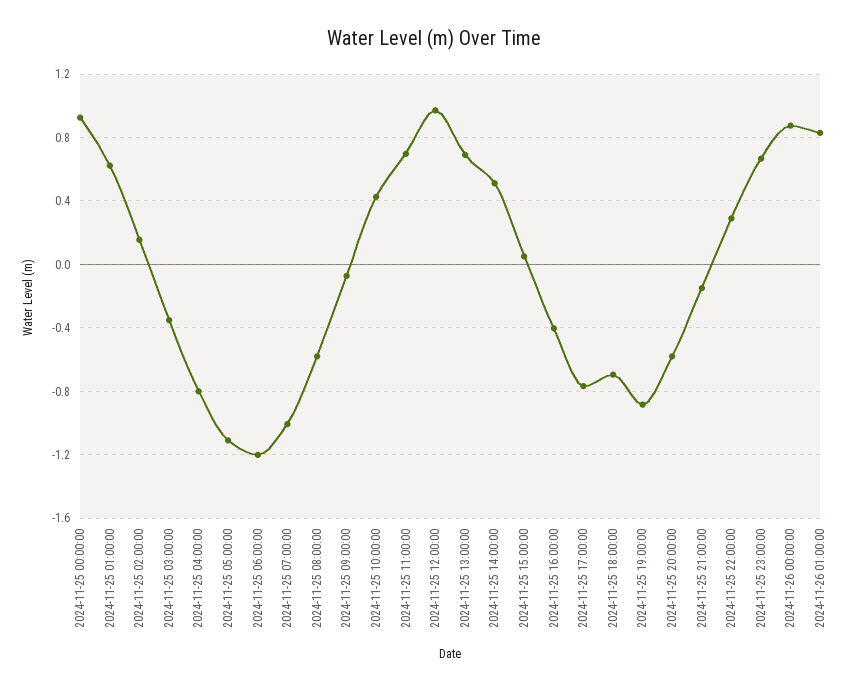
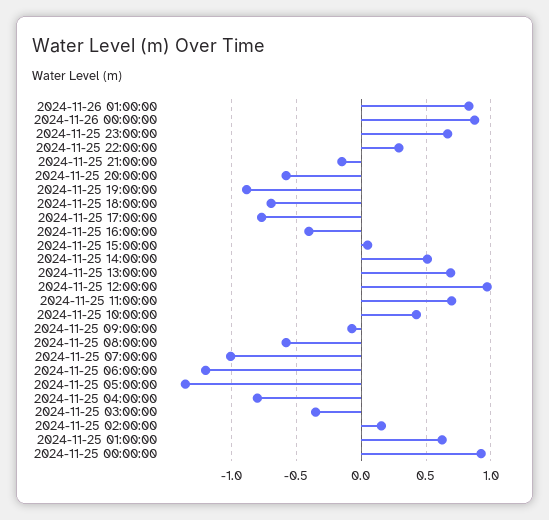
2024-11-25 05:00:00: -1.1 -> -1.35

